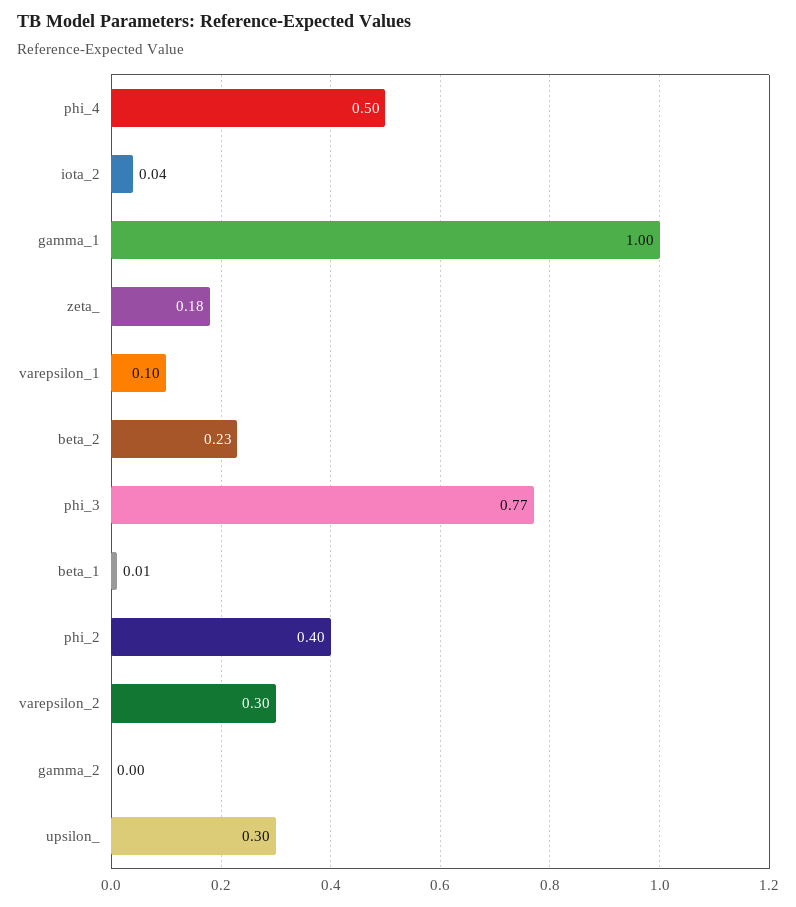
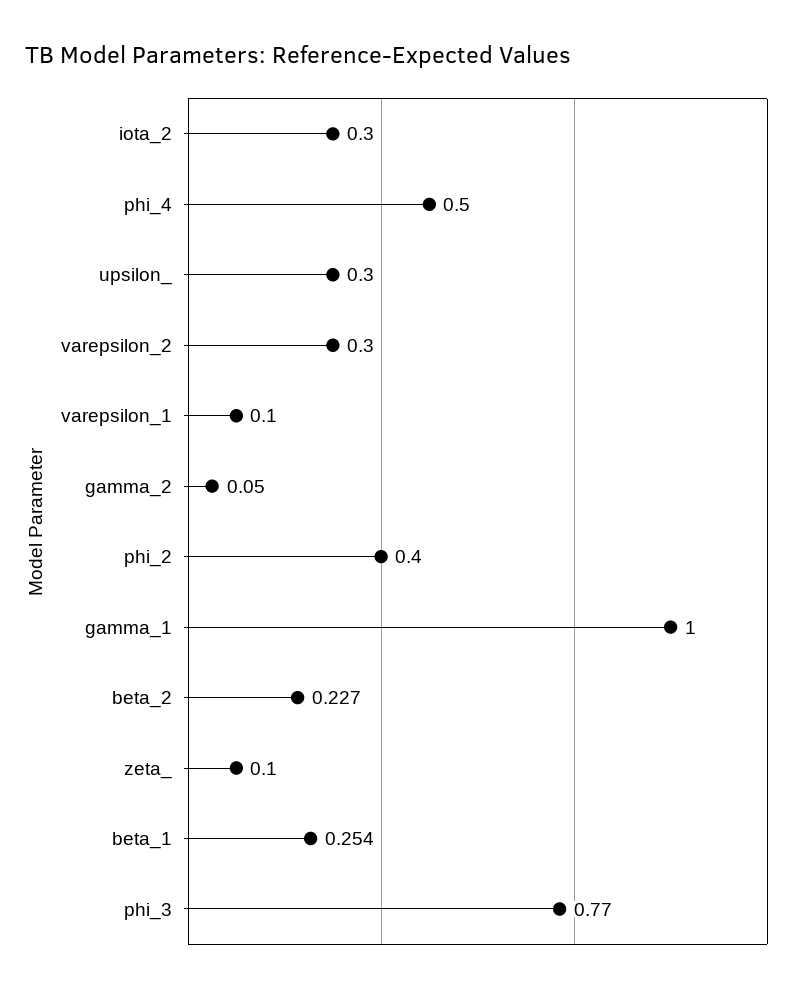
iota_2: 0.04 -> 0.3
zeta_: 0.18 -> 0.1
beta_1: 0.01 -> 0.254
gamma_2: 0 -> 0.05

